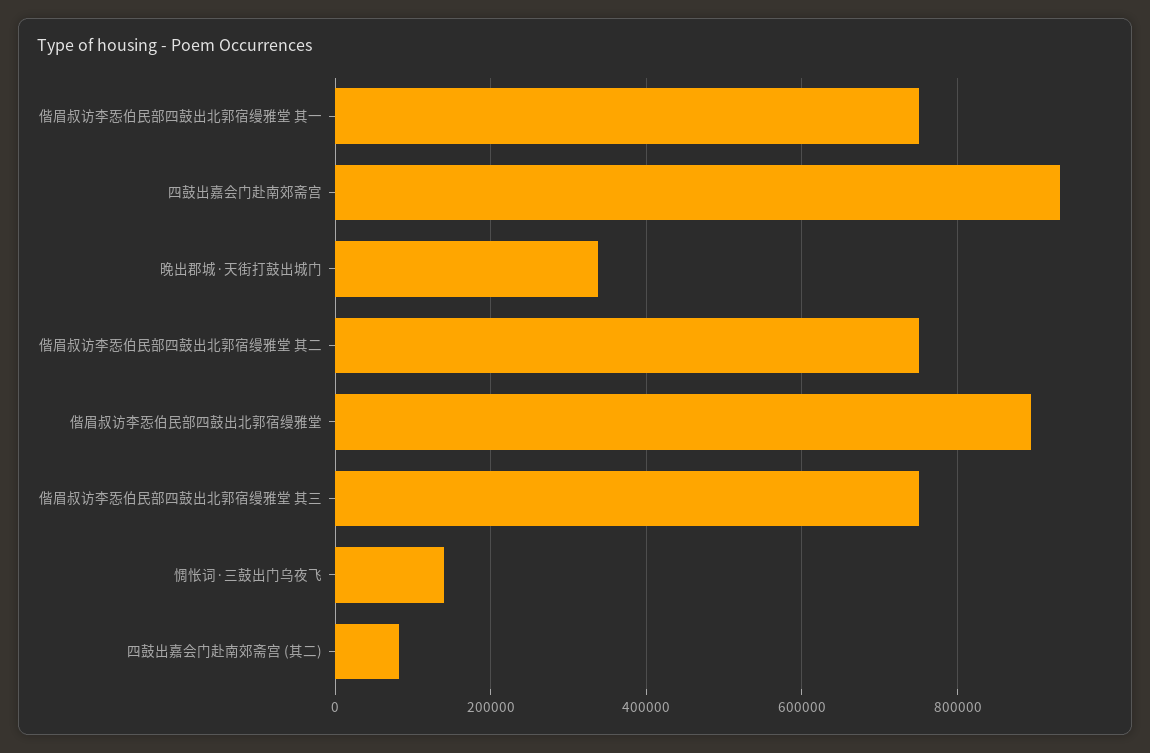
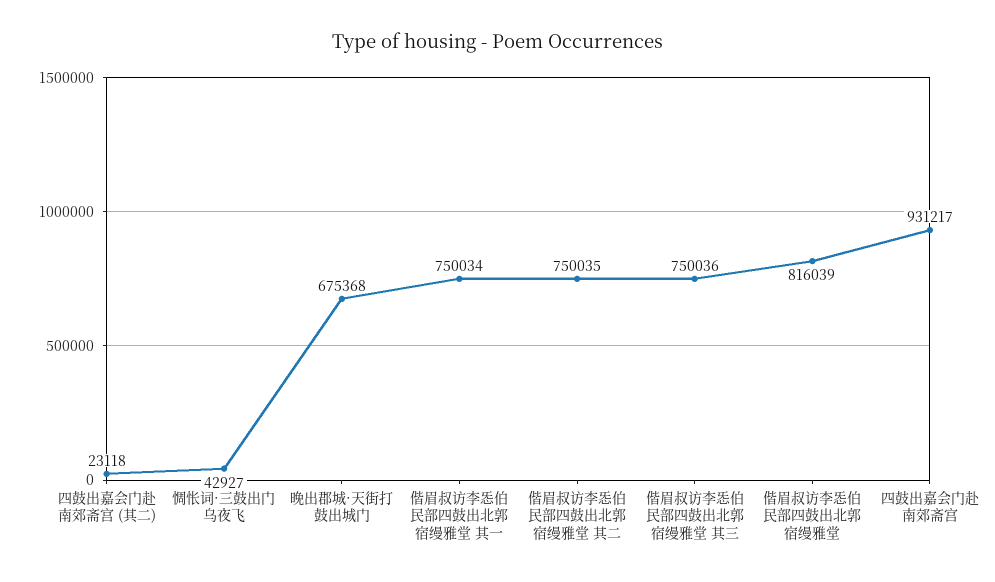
晚出郡城·天街打鼓出城门: 340000 -> 675368
偕眉叔访李㤅伯民部四鼓出北郭宿缦雅堂: 900000 -> 816039
惆怅词·三鼓出门乌夜飞: 140000 -> 42927
四鼓出嘉会门赴南郊斋宫 (其二): 80000 -> 23118

